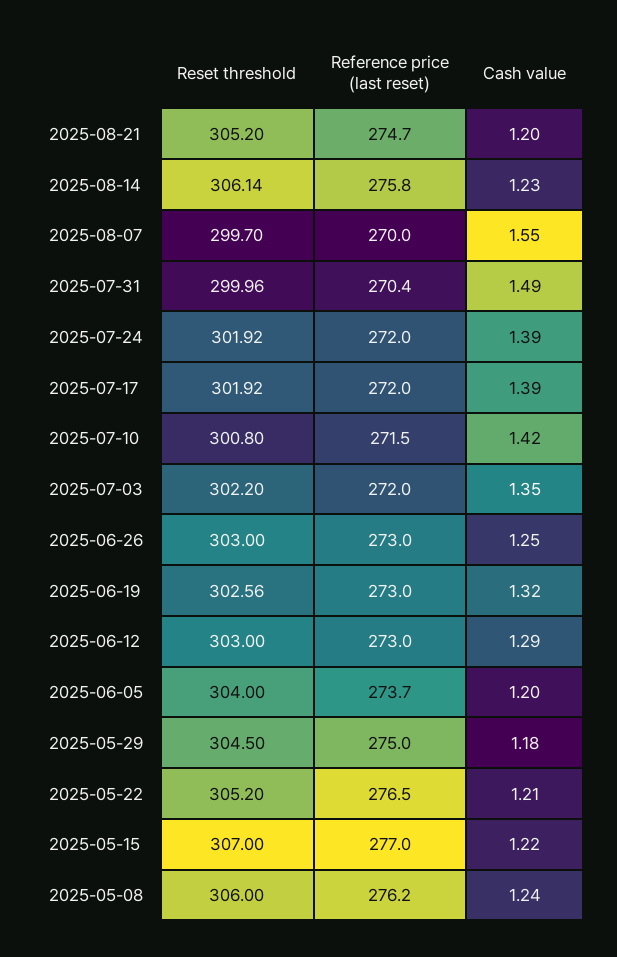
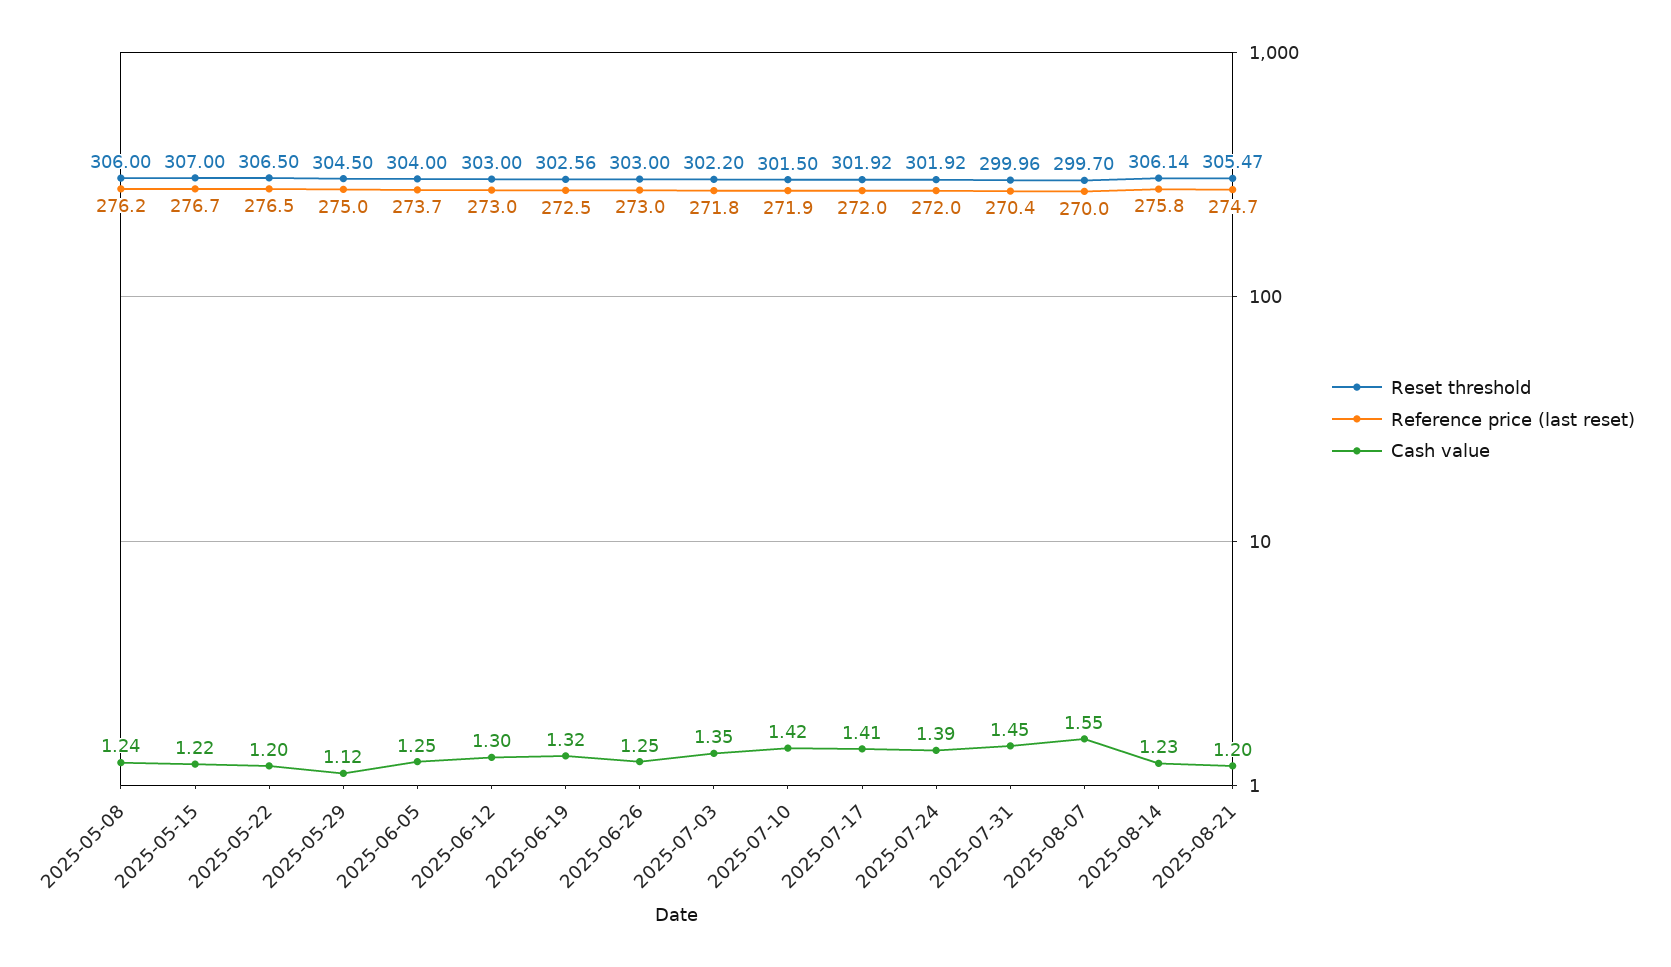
Reset threshold, 2025-08-21: 305.2 -> 305.47
Cash value, 2025-07-31: 1.49 -> 1.45
Cash value, 2025-07-17: 1.39 -> 1.41
Reset threshold, 2025-07-10: 300.8 -> 301.5
Reference price (last reset), 2025-07-10: 271.5 -> 271.9
Reference price (last reset), 2025-07-03: 272 -> 271.8
Reference price (last reset), 2025-06-19: 273 -> 272.5
Cash value, 2025-06-12: 1.29 -> 1.3
Cash value, 2025-06-05: 1.2 -> 1.25
Cash value, 2025-05-29: 1.18 -> 1.12
Reset threshold, 2025-05-22: 305.2 -> 306.5
Cash value, 2025-05-22: 1.21 -> 1.2
Reference price (last reset), 2025-05-15: 277 -> 276.7

